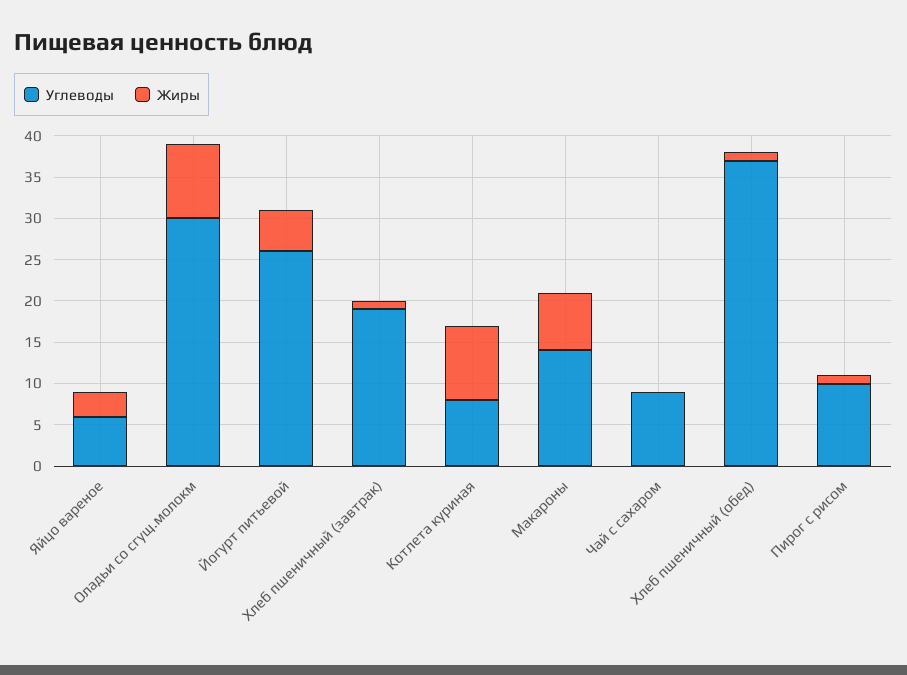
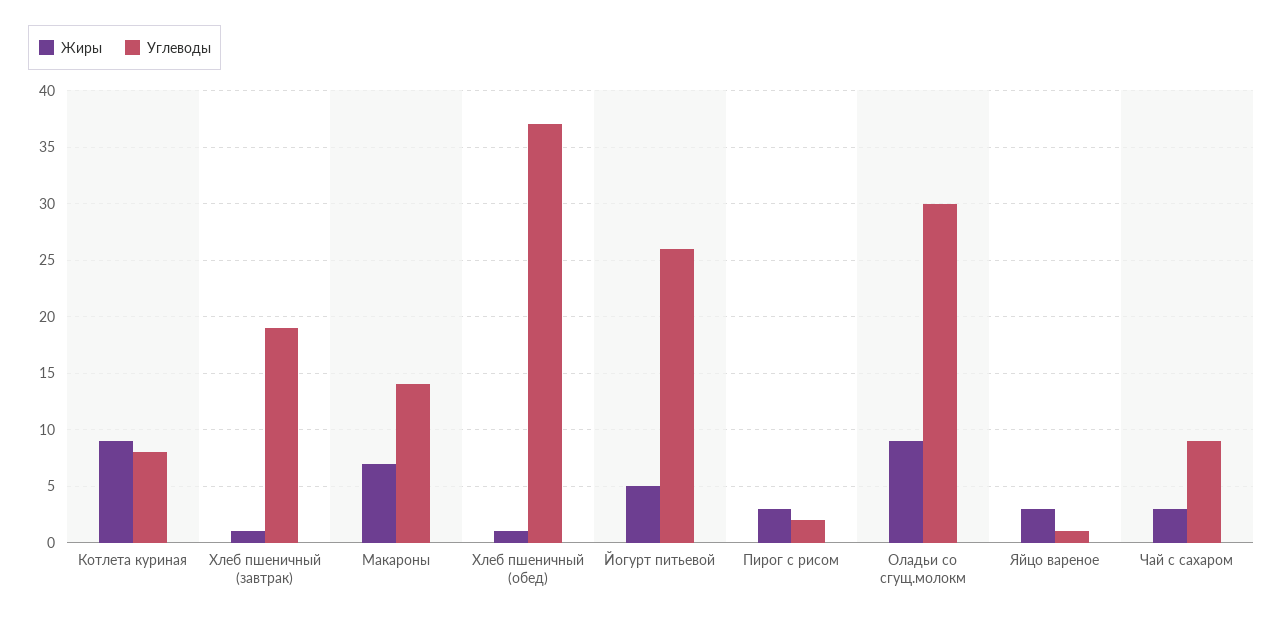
Углеводы, Яйцо вареное: 6 -> 1
Жиры, Чай с сахаром: 0 -> 3
Углеводы, Пирог с рисом: 10 -> 2
Жиры, Пирог с рисом: 1 -> 3

